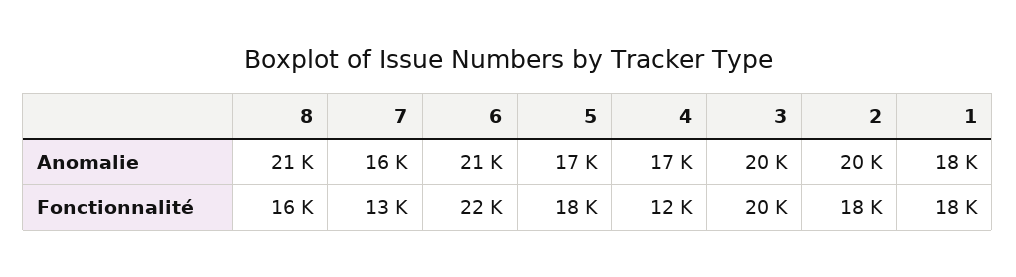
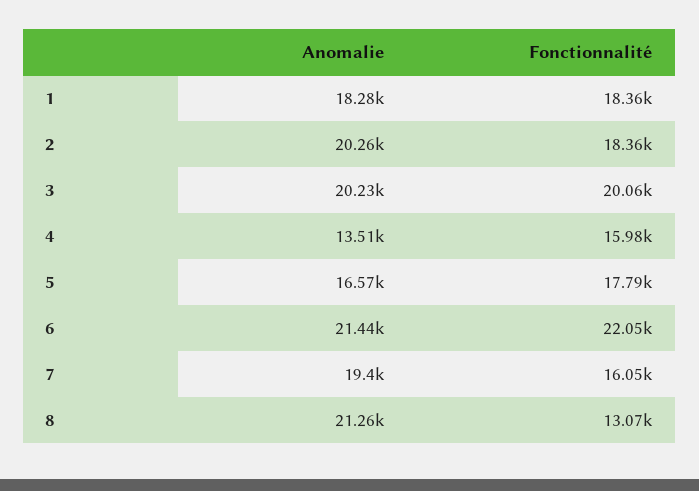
7, Anomalie: 16000 -> 19400
4, Anomalie: 17000 -> 13510
8, Fonctionnalité: 16000 -> 13070
7, Fonctionnalité: 13000 -> 16050
4, Fonctionnalité: 12000 -> 15980

